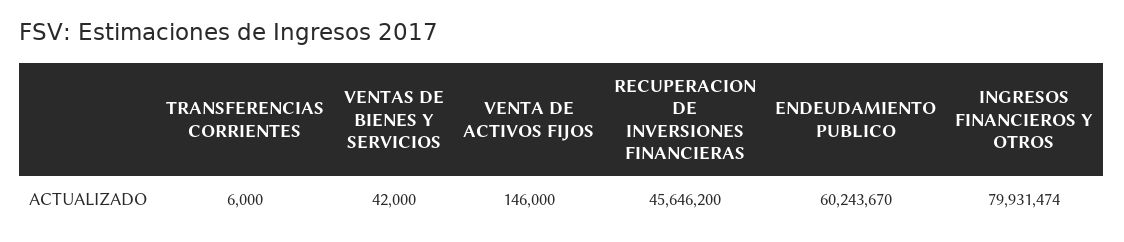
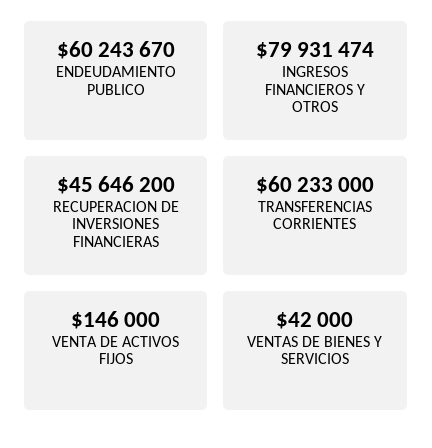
TRANSFERENCIAS CORRIENTES: 6000 -> 60233000

